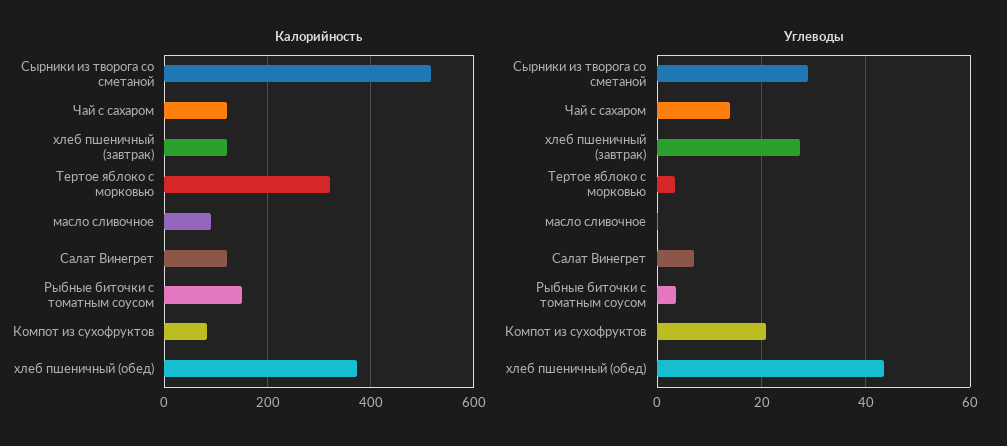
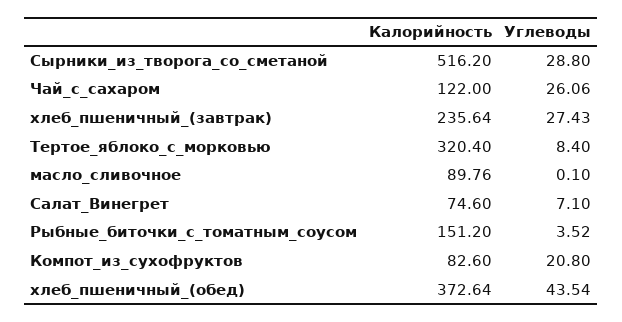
Калорийность, хлеб пшеничный (завтрак): 120 -> 235.64
Калорийность, Салат Винегрет: 120 -> 74.6
Углеводы, Чай с сахаром: 14 -> 26.06
Углеводы, Тертое яблоко с морковью: 4 -> 8.4

